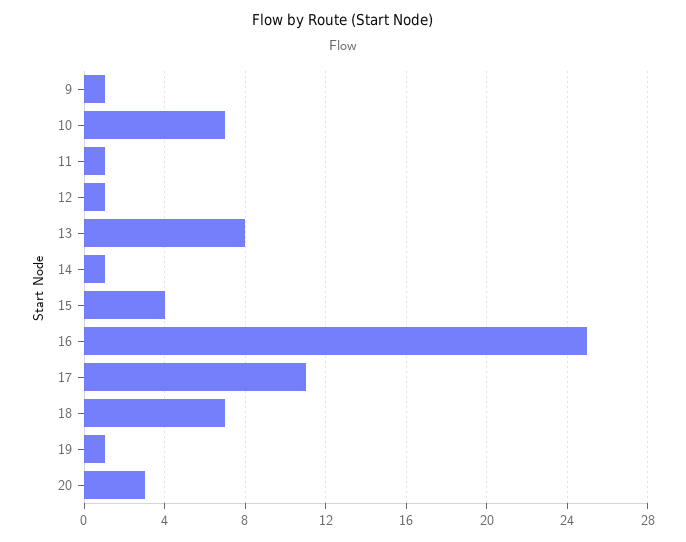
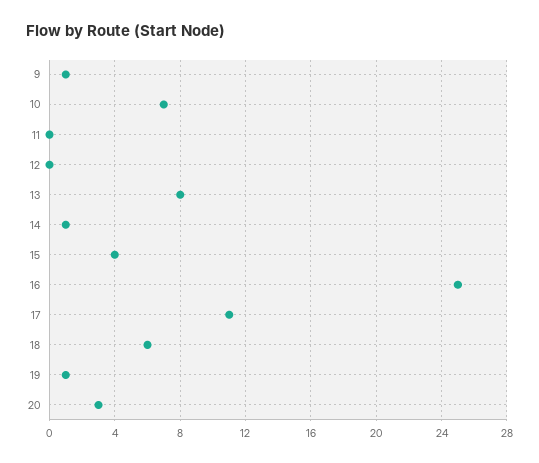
11: 1 -> 0
12: 1 -> 0
18: 7 -> 6

